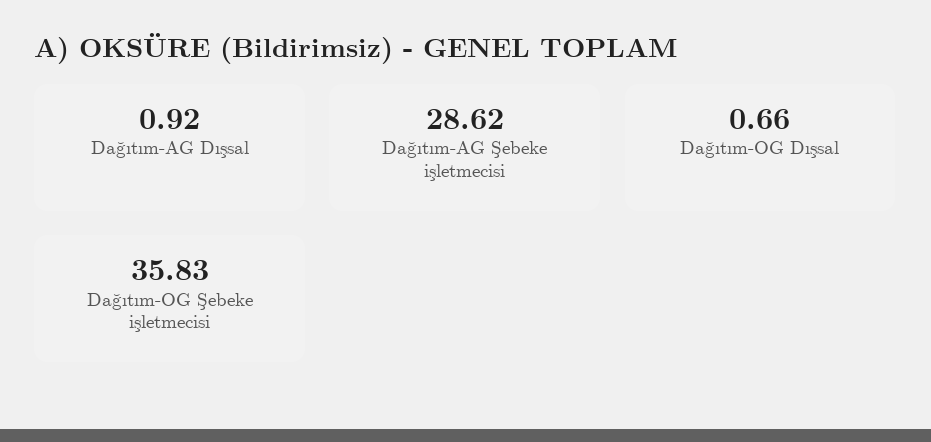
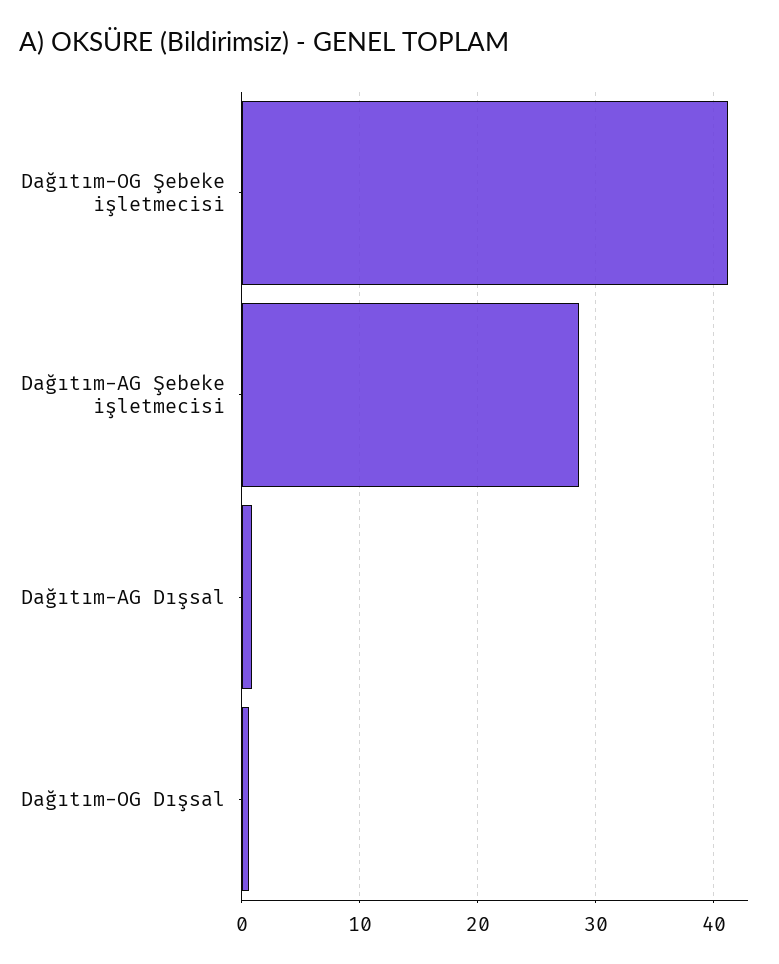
Dağıtım-OG Şebeke işletmecisi: 35.83 -> 41

